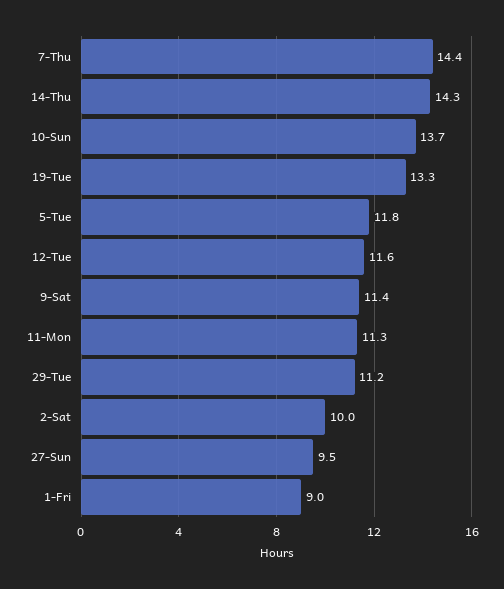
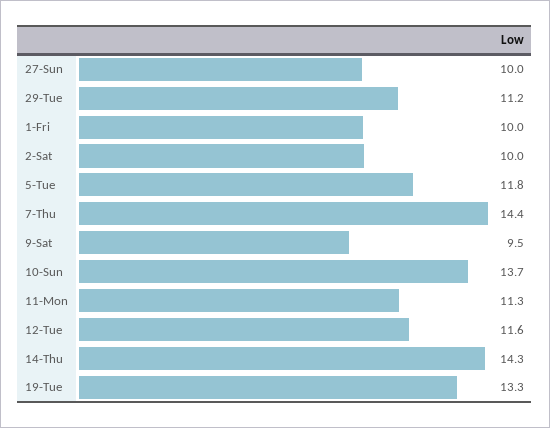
9-Sat: 11.4 -> 9.5
27-Sun: 9.5 -> 10
1-Fri: 9 -> 10

